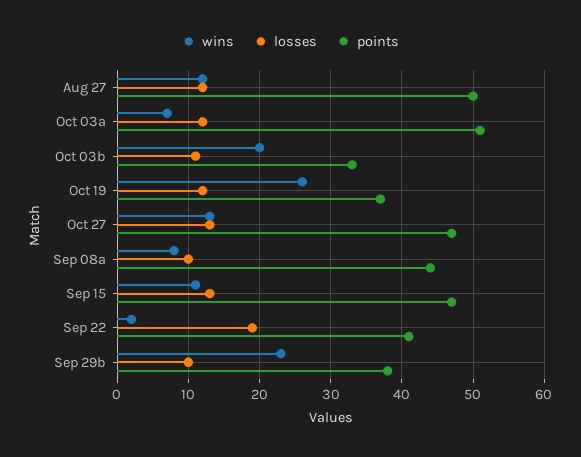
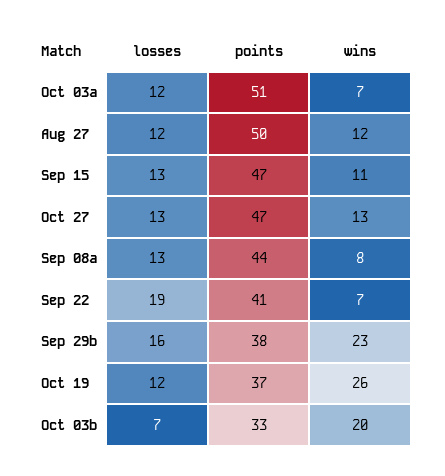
losses, Oct 03b: 11 -> 7
losses, Sep 08a: 10 -> 13
wins, Sep 22: 2 -> 7
losses, Sep 29b: 10 -> 16

